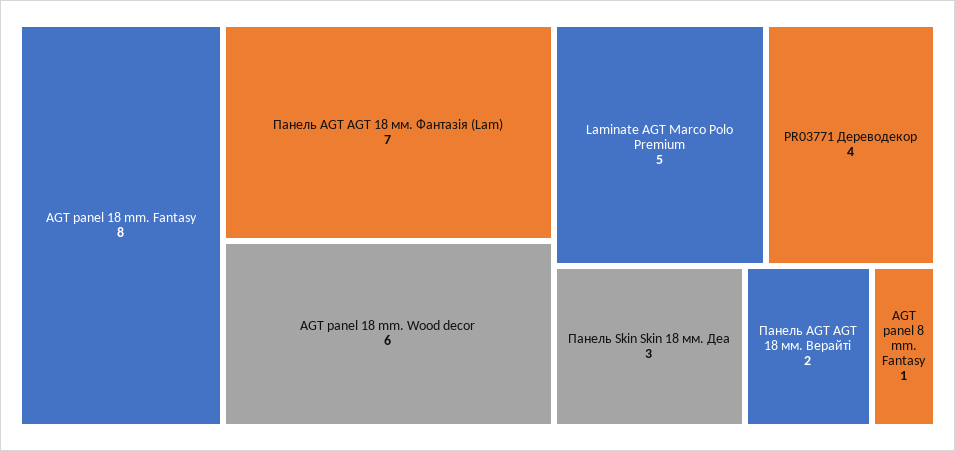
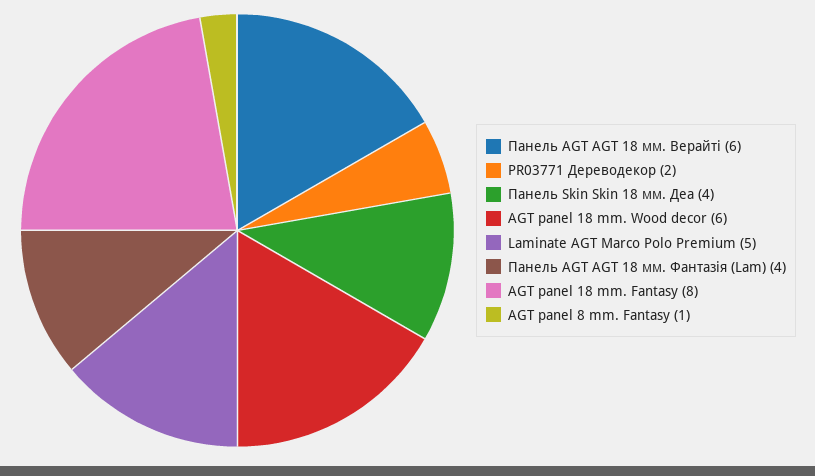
Панель AGT AGT 18 мм. Фантазія (Lam): 7 -> 4
PR03771 Дереводекор: 4 -> 2
Панель Skin Skin 18 мм. Деа: 3 -> 4
Панель AGT AGT 18 мм. Верайті: 2 -> 6

